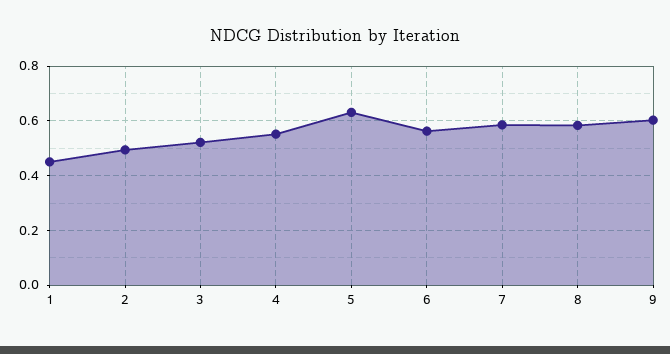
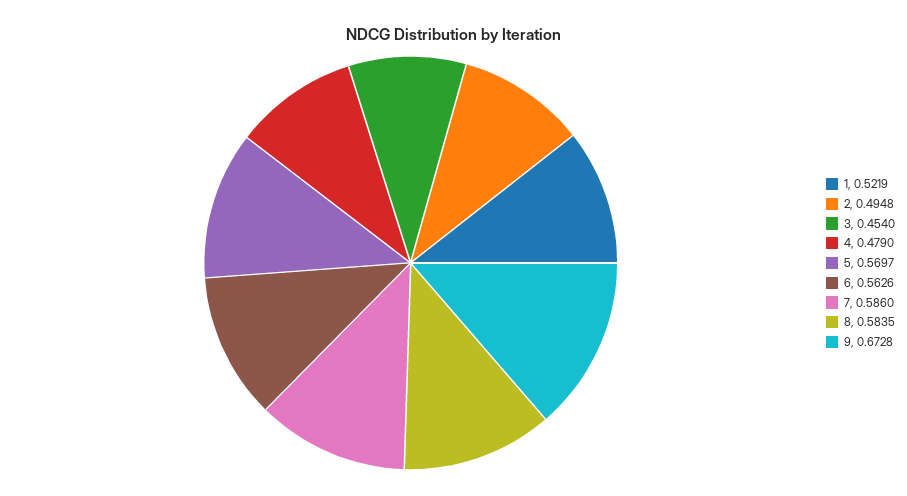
1: 0.45 -> 0.5219
3: 0.525 -> 0.454
4: 0.55 -> 0.479
5: 0.625 -> 0.5697
9: 0.6 -> 0.6728

